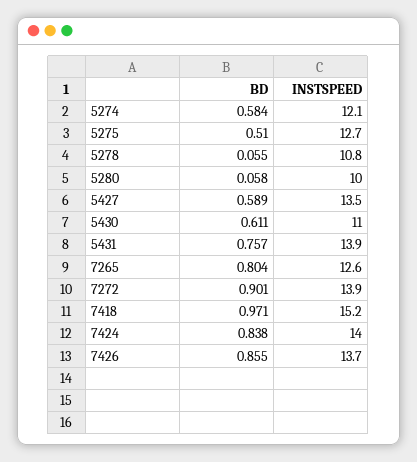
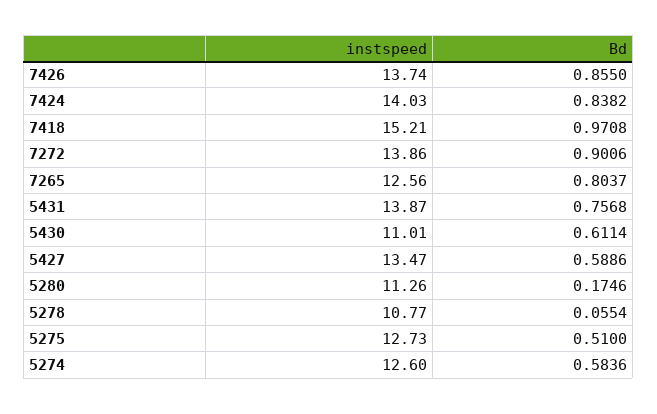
INSTSPEED, 5274: 12.1 -> 12.6
BD, 5280: 0.058 -> 0.1746
INSTSPEED, 5280: 10 -> 11.26

